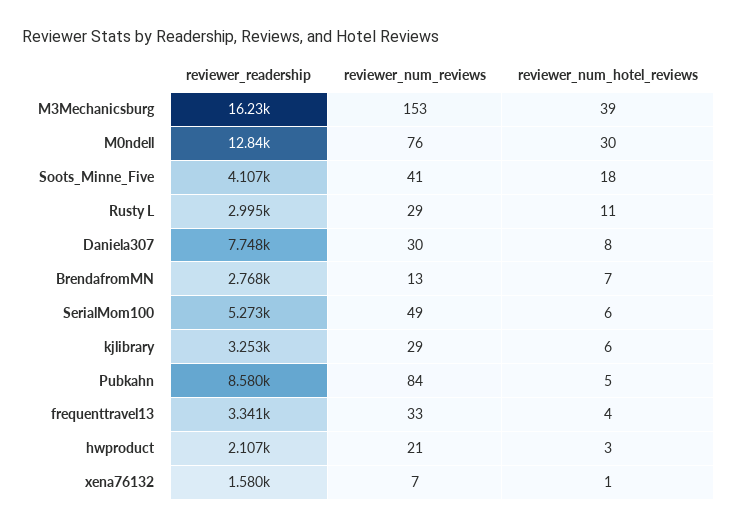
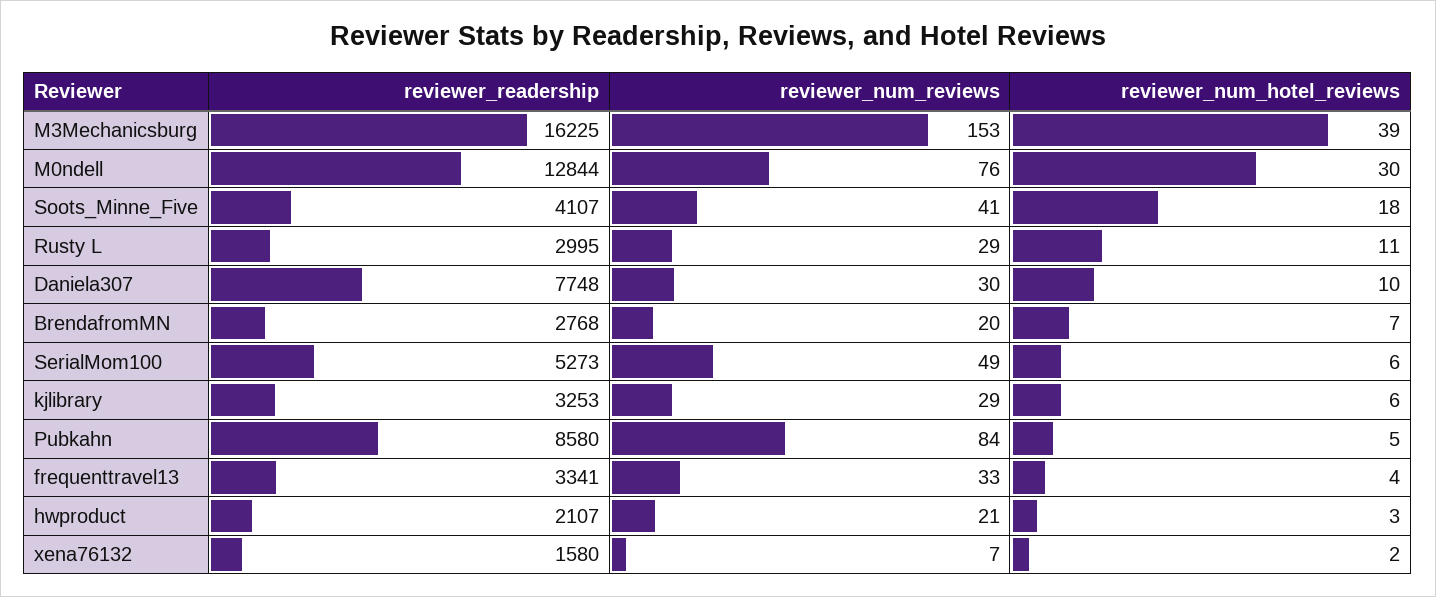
reviewer_num_hotel_reviews, Daniela307: 8 -> 10
reviewer_num_reviews, BrendafromMN: 13 -> 20
reviewer_num_hotel_reviews, xena76132: 1 -> 2

